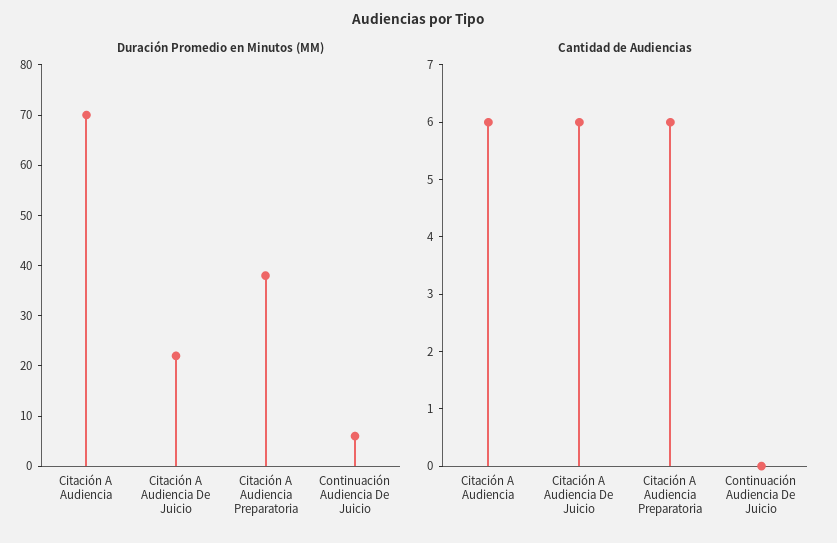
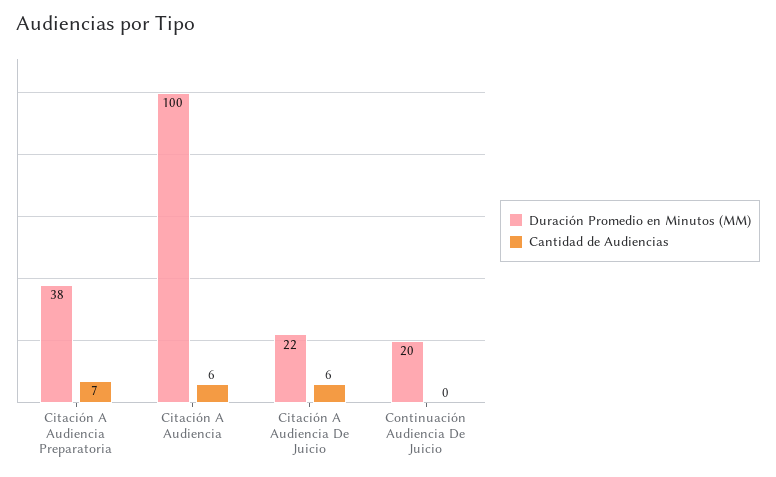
Duración Promedio en Minutos (MM), Citación A Audiencia: 70 -> 100
Duración Promedio en Minutos (MM), Continuación Audiencia De Juicio: 5 -> 20
Cantidad de Audiencias, Citación A Audiencia Preparatoria: 6 -> 7

